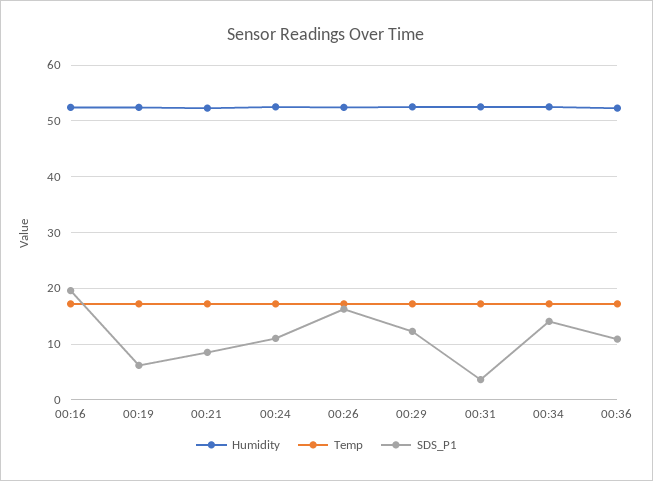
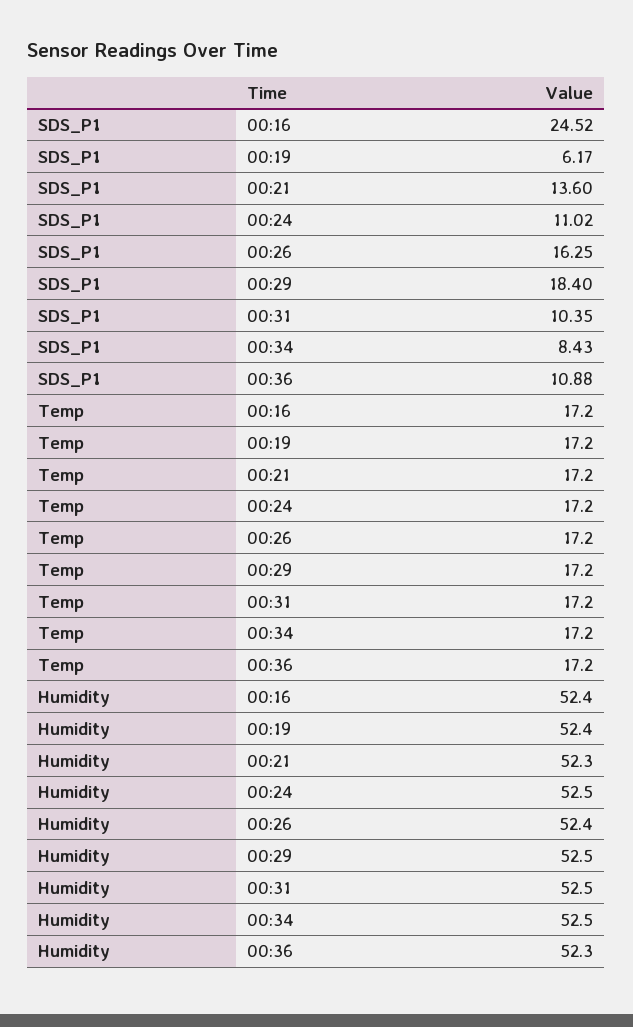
SDS_P1, 00:16: 20 -> 24.52
SDS_P1, 00:21: 8 -> 13.6
SDS_P1, 00:29: 12 -> 18.4
SDS_P1, 00:31: 4 -> 10.35
SDS_P1, 00:34: 14 -> 8.43

